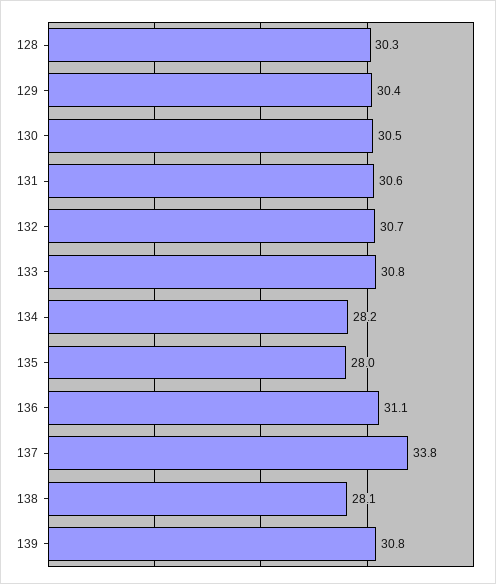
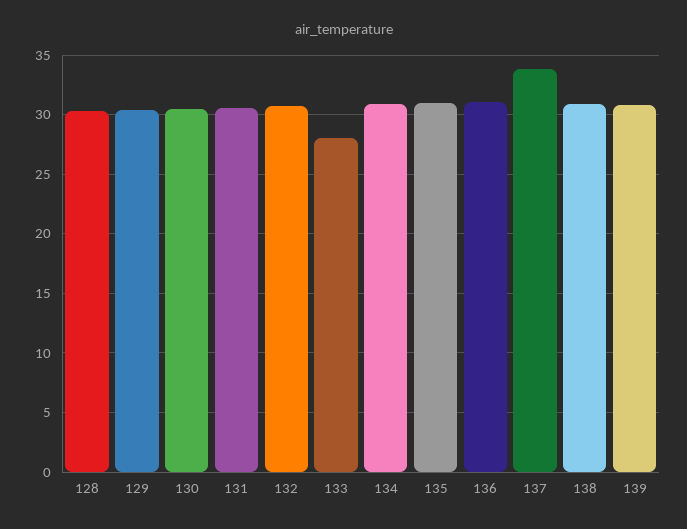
133: 30.8 -> 28
134: 28.2 -> 31
135: 28 -> 31
138: 28.1 -> 31

